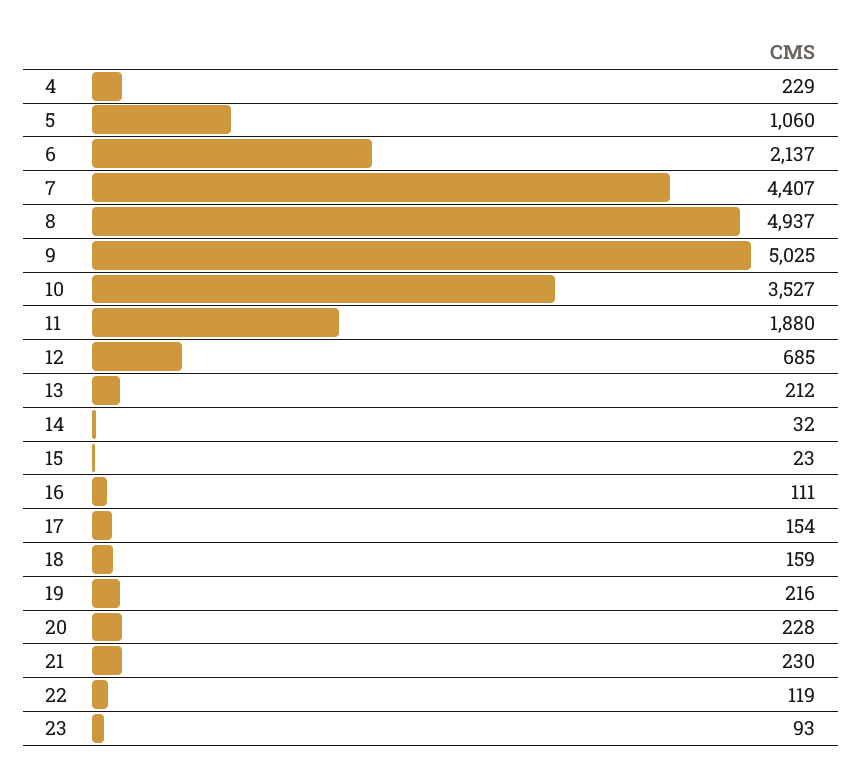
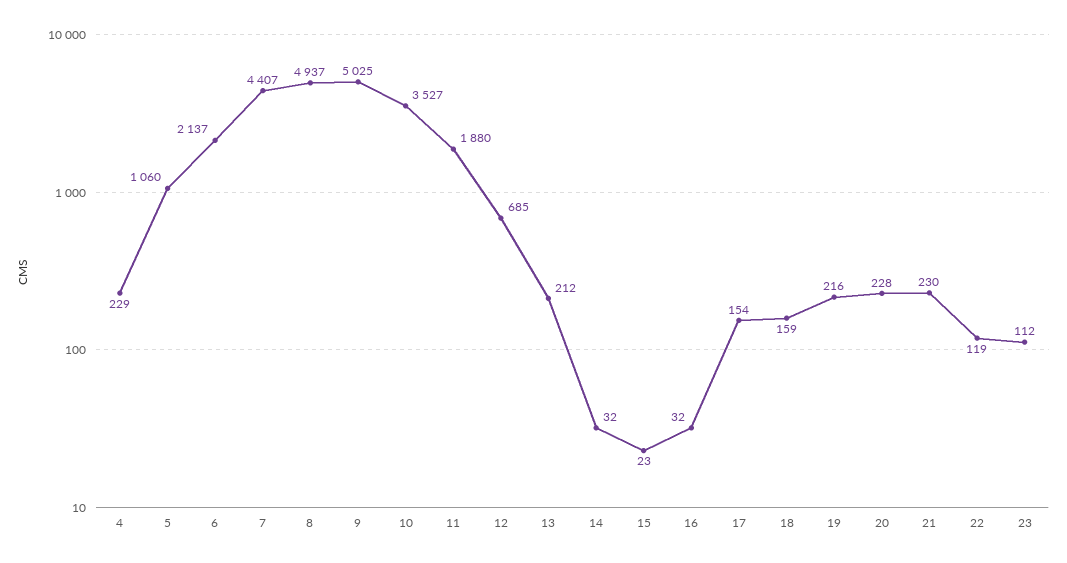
16: 111 -> 32
23: 93 -> 112

